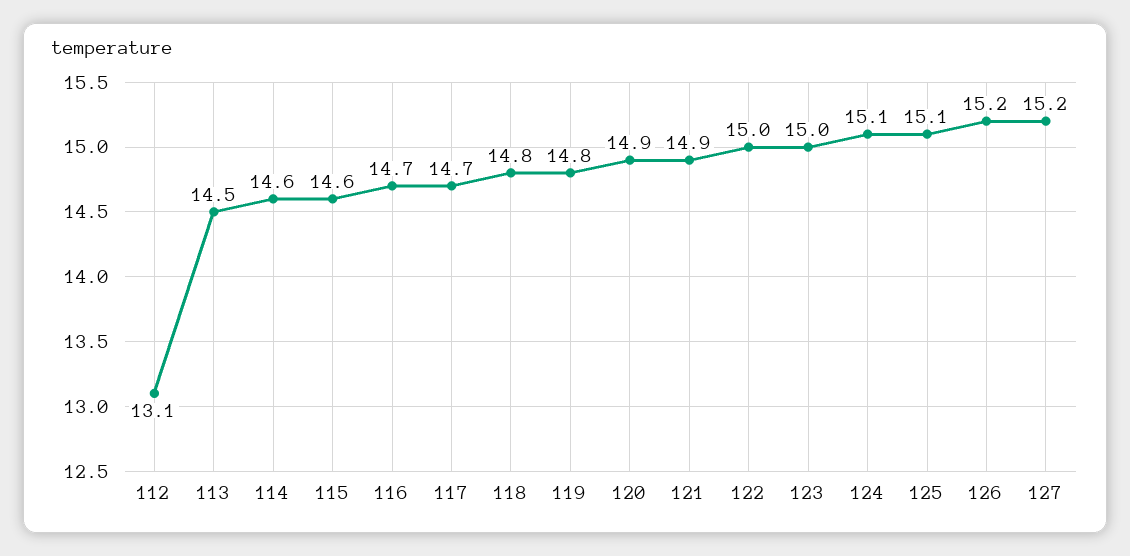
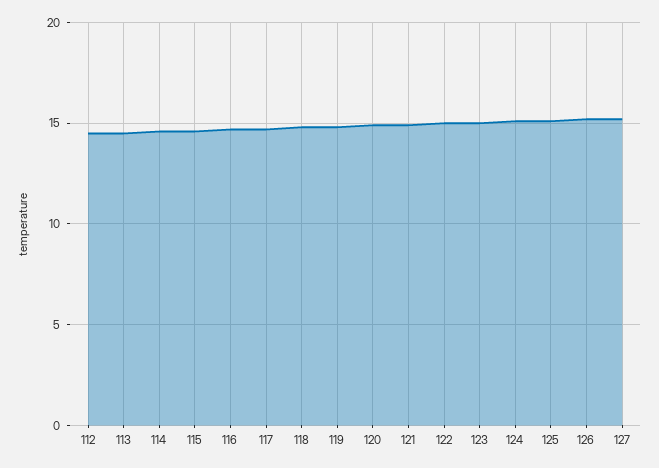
112: 13.1 -> 14.5

